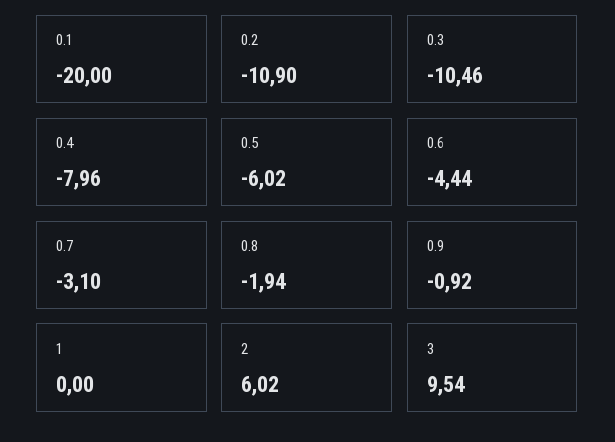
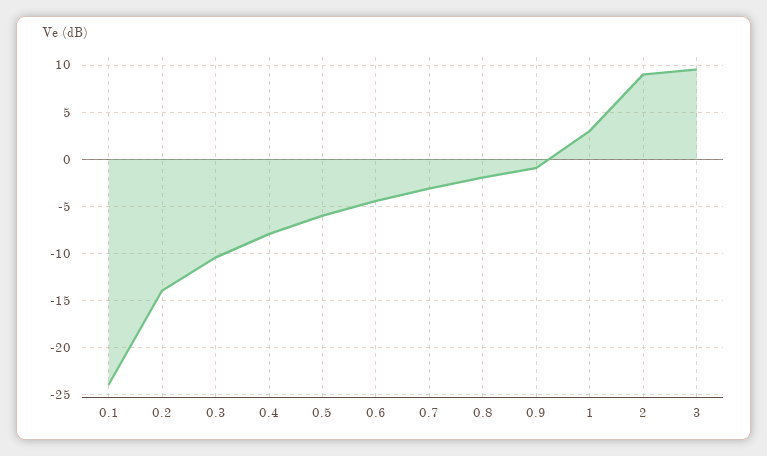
0.1: -20 -> -24
0.2: -10.9 -> -14
1: 0 -> 3
2: 6.02 -> 9

